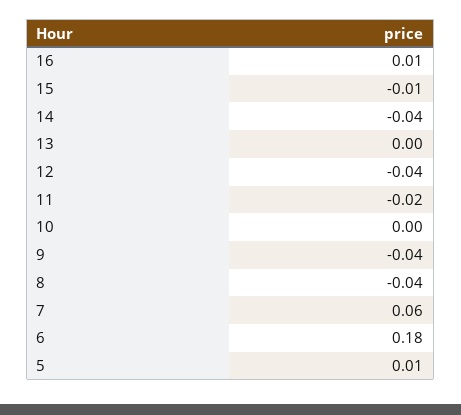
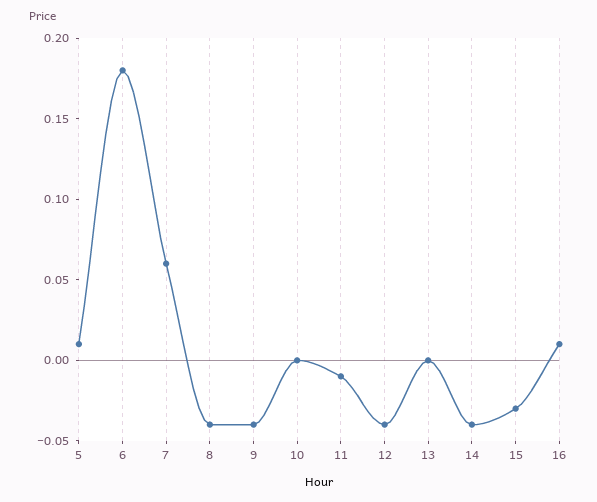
15: -0.01 -> -0.03
11: -0.02 -> -0.01

